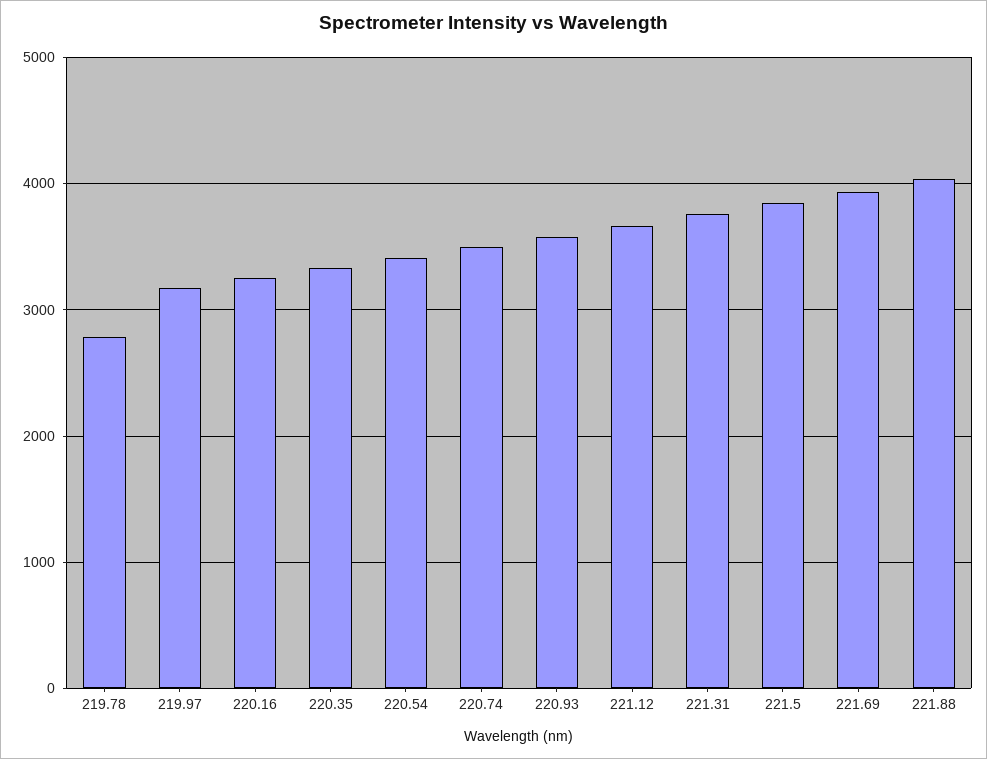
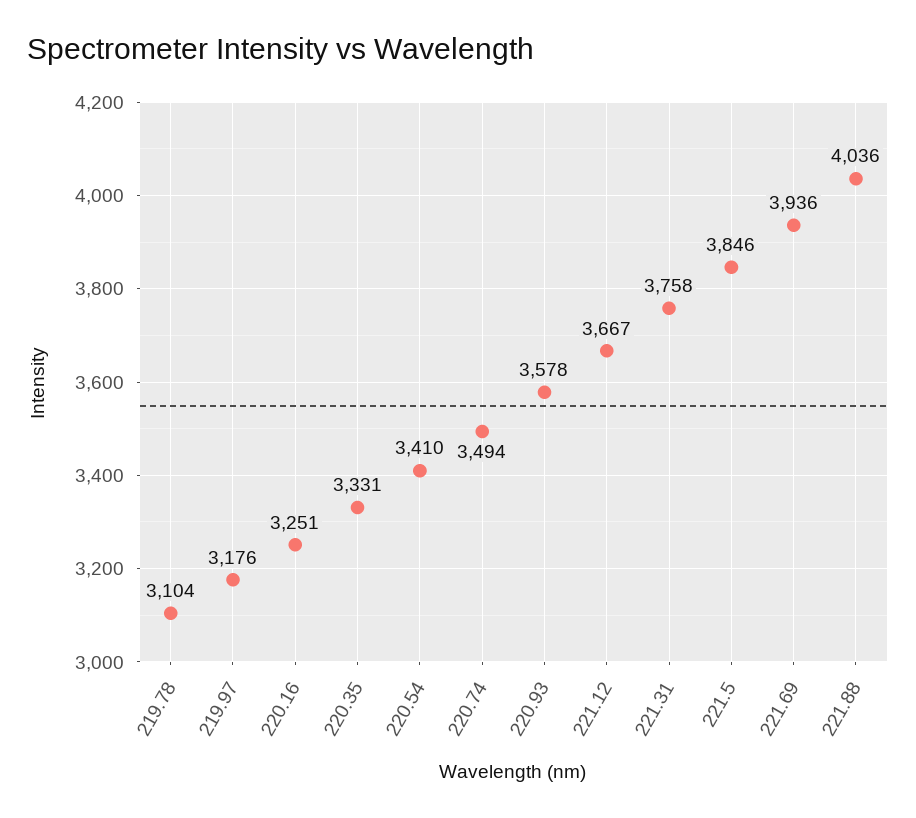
219.78: 2800 -> 3104

